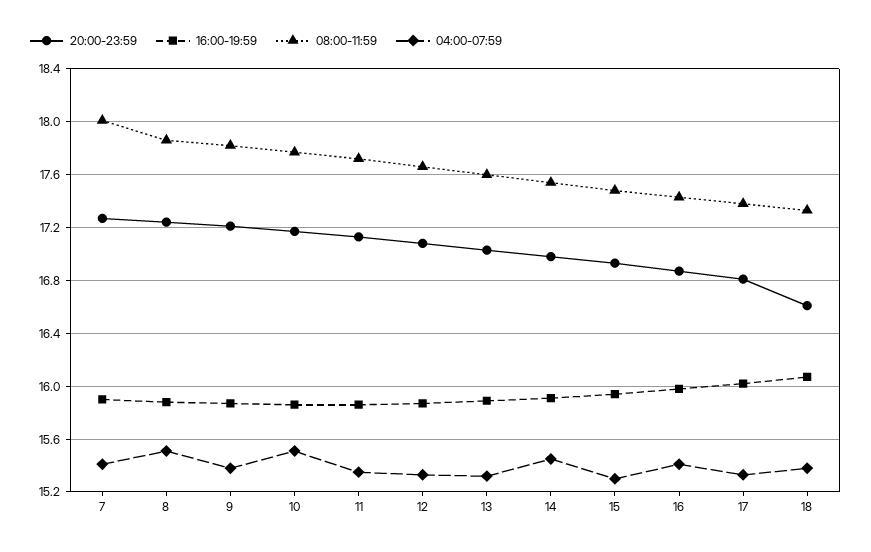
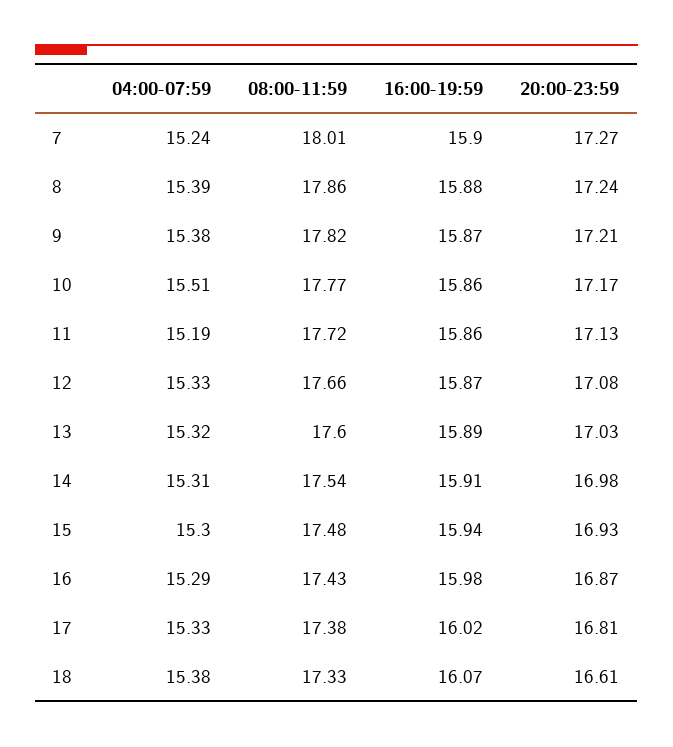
04:00-07:59, 7: 15.4 -> 15.24
04:00-07:59, 8: 15.5 -> 15.39
04:00-07:59, 11: 15.35 -> 15.19
04:00-07:59, 14: 15.45 -> 15.31
04:00-07:59, 16: 15.4 -> 15.29

